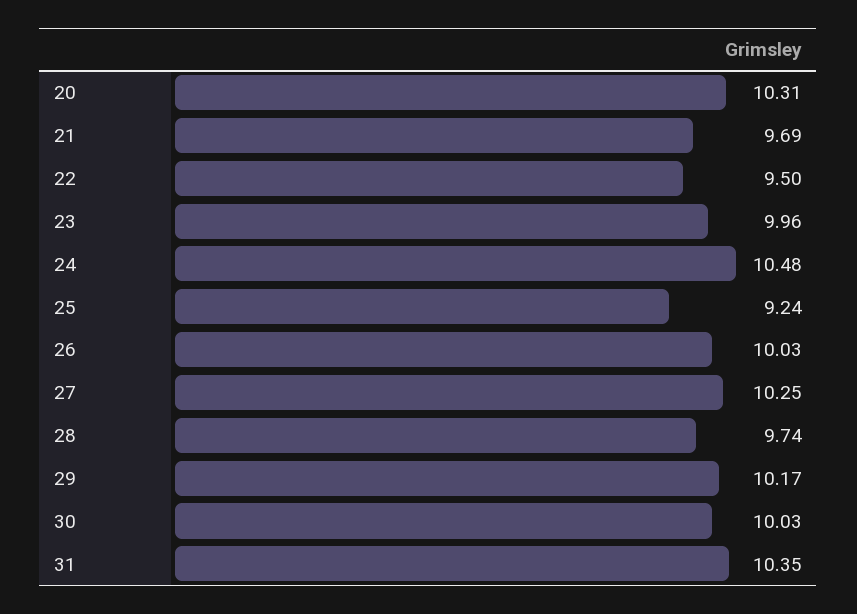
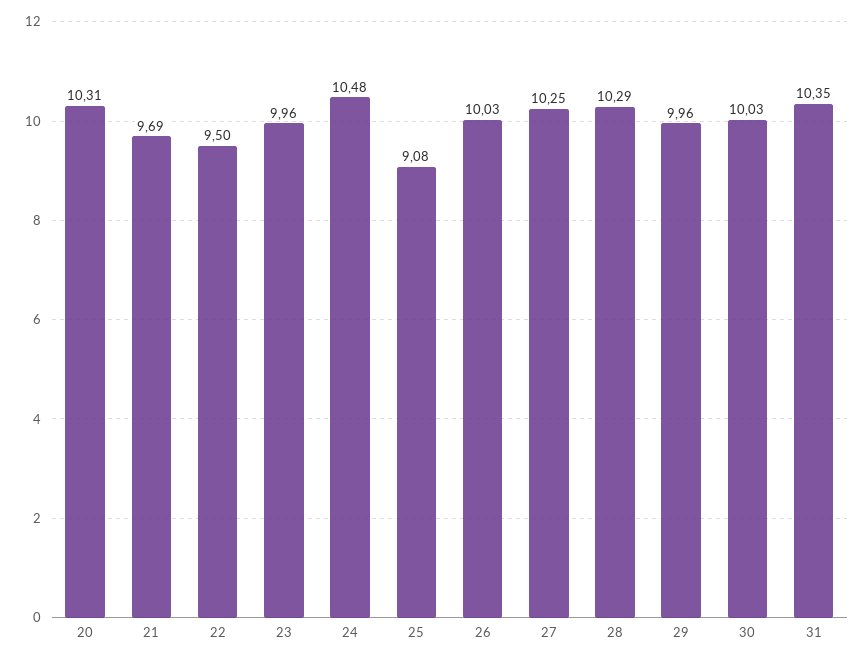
25: 9.24 -> 9.08
28: 9.74 -> 10.29
29: 10.17 -> 9.96

